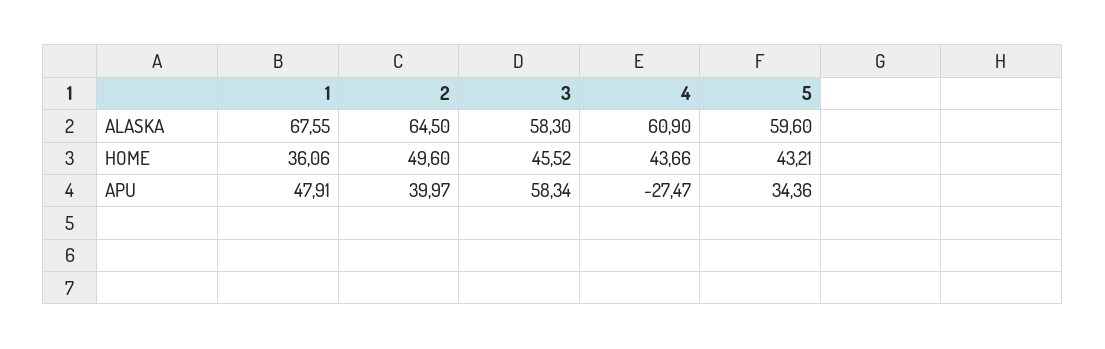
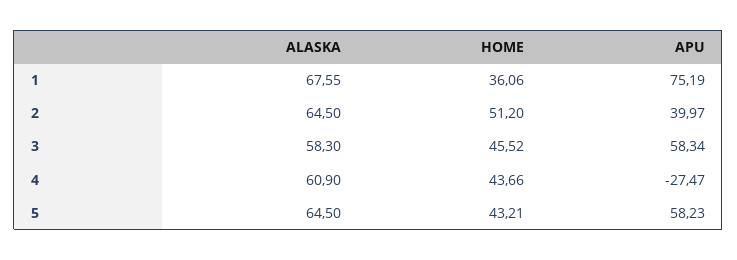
5, ALASKA: 59.6 -> 64.5
2, HOME: 49.6 -> 51.2
1, APU: 47.91 -> 75.19
5, APU: 34.36 -> 58.23

